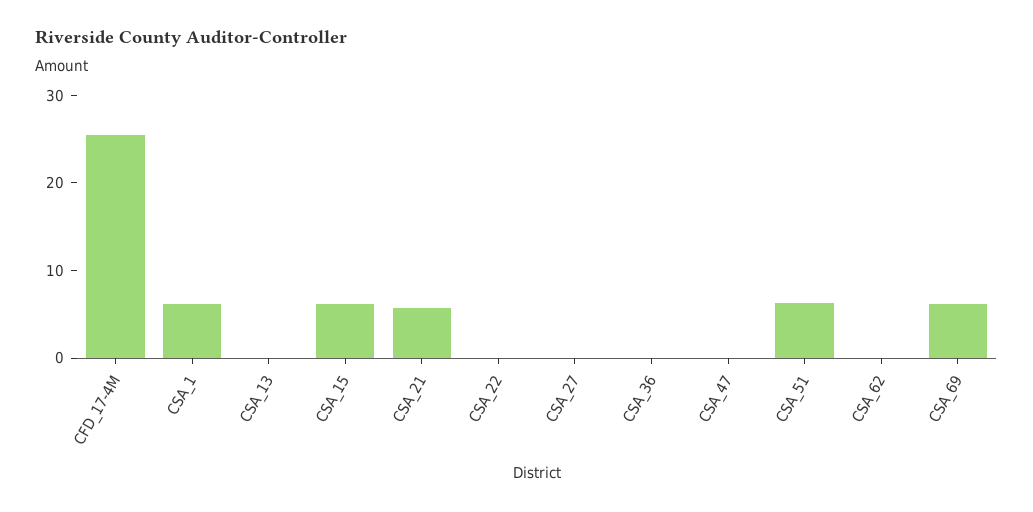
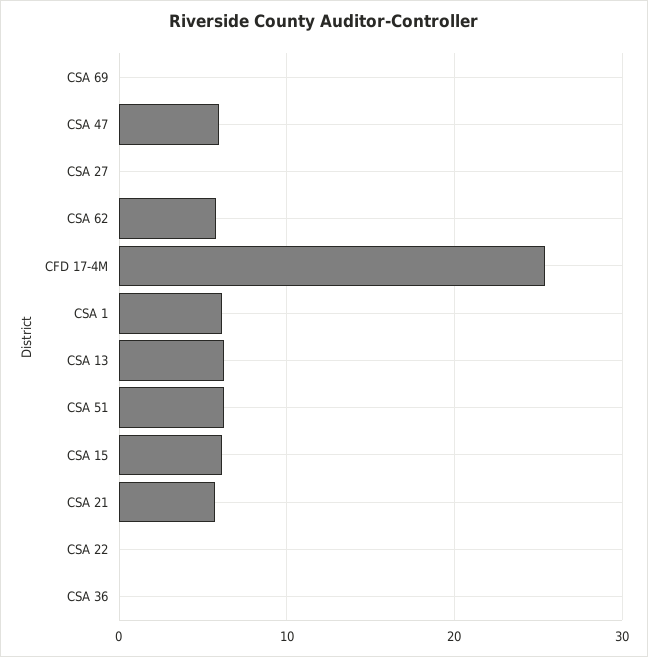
CSA_13: 0 -> 6
CSA_47: 0 -> 6
CSA_62: 0 -> 6
CSA_69: 6 -> 0

